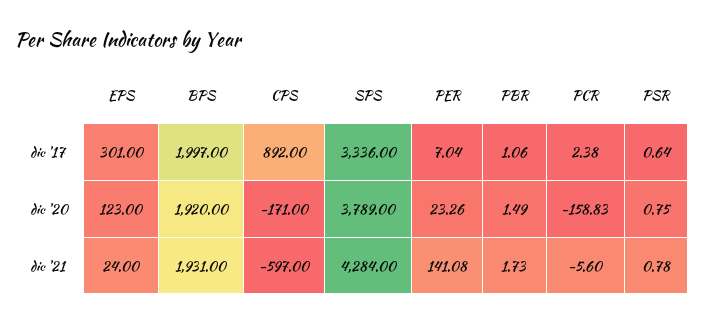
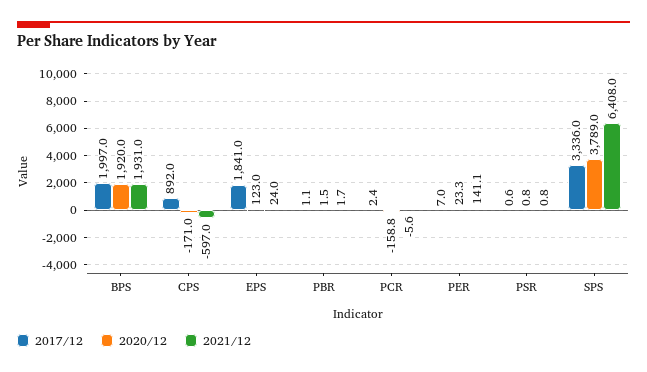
dic '17, EPS: 301 -> 1841
dic '21, SPS: 4284 -> 6408

